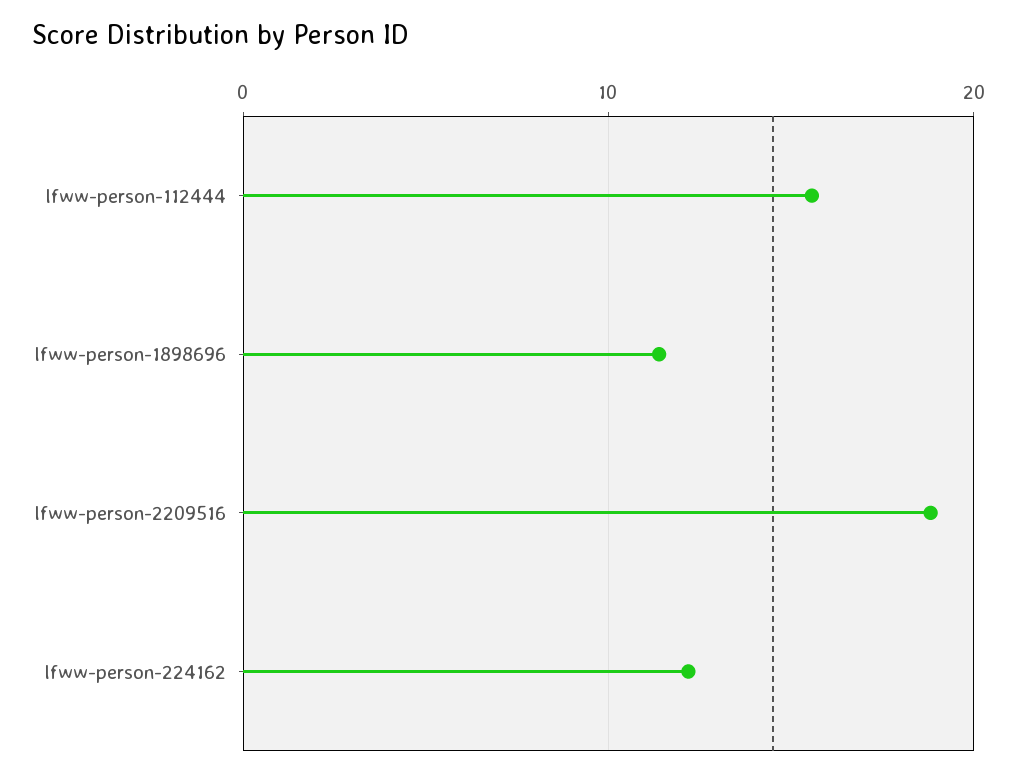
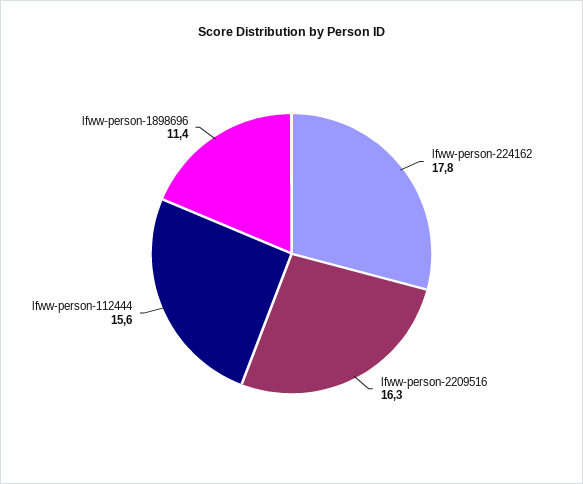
lfww-person-2209516: 19 -> 16.3
lfww-person-224162: 12 -> 17.8

